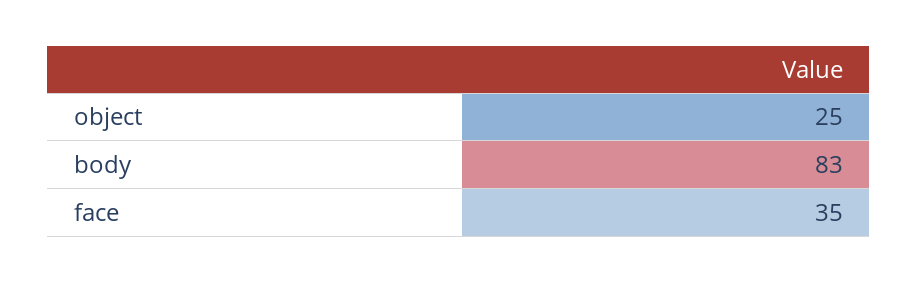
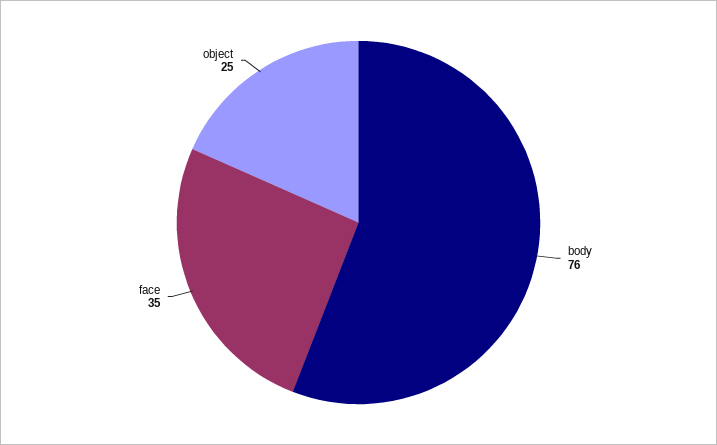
body: 83 -> 76

